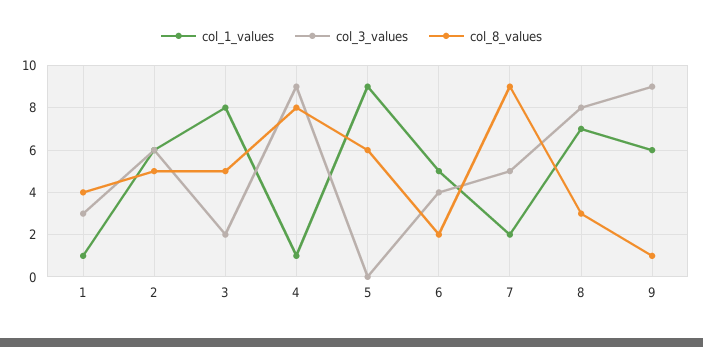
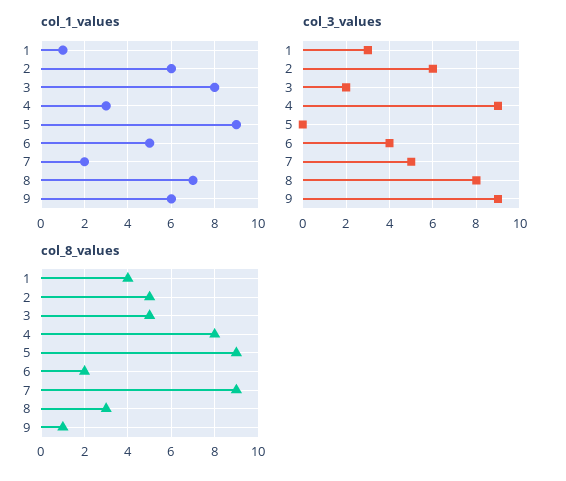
col_1_values, 4: 1 -> 3
col_8_values, 5: 6 -> 9

